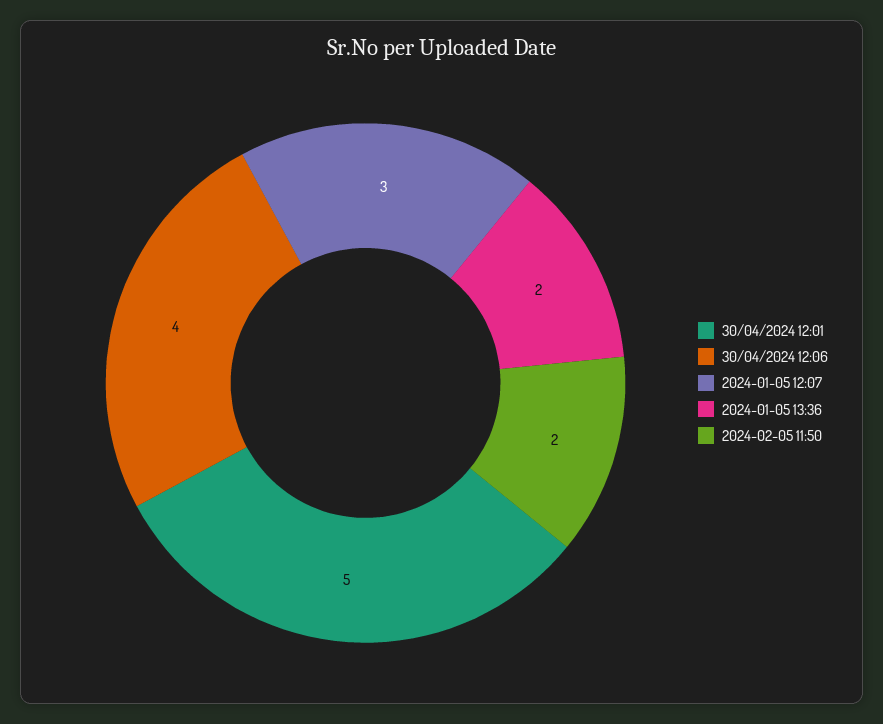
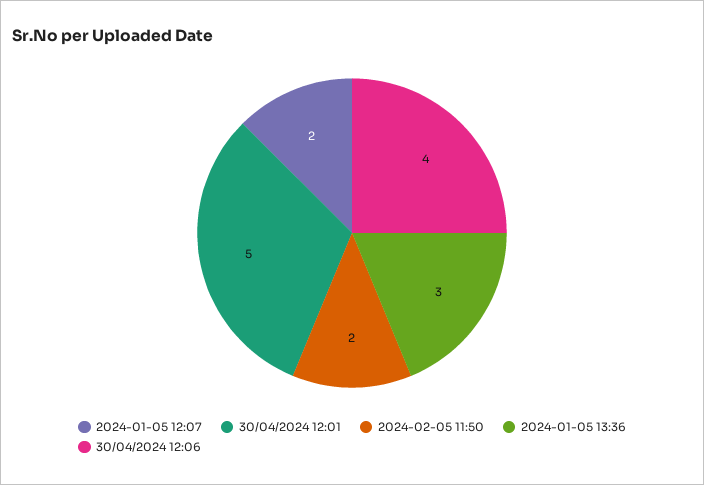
2024-01-05 12:07: 3 -> 2
2024-01-05 13:36: 2 -> 3

